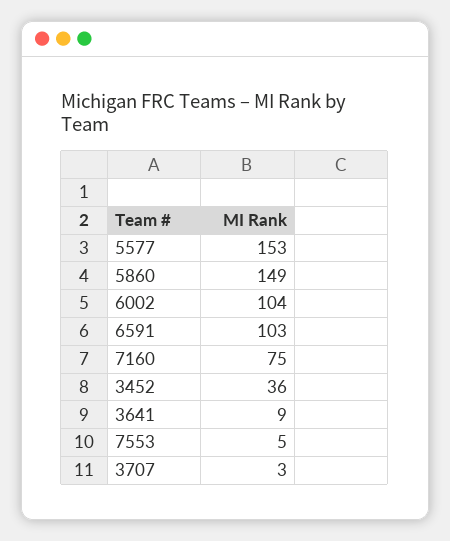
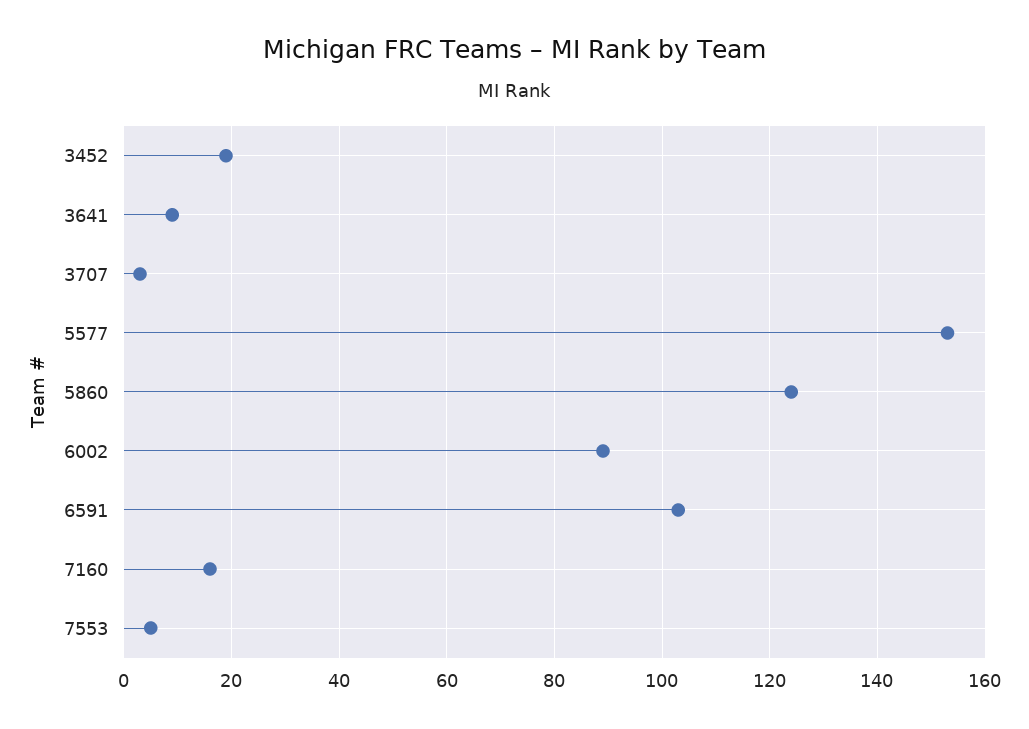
5860: 149 -> 125
6002: 104 -> 90
7160: 75 -> 15
3452: 36 -> 20

